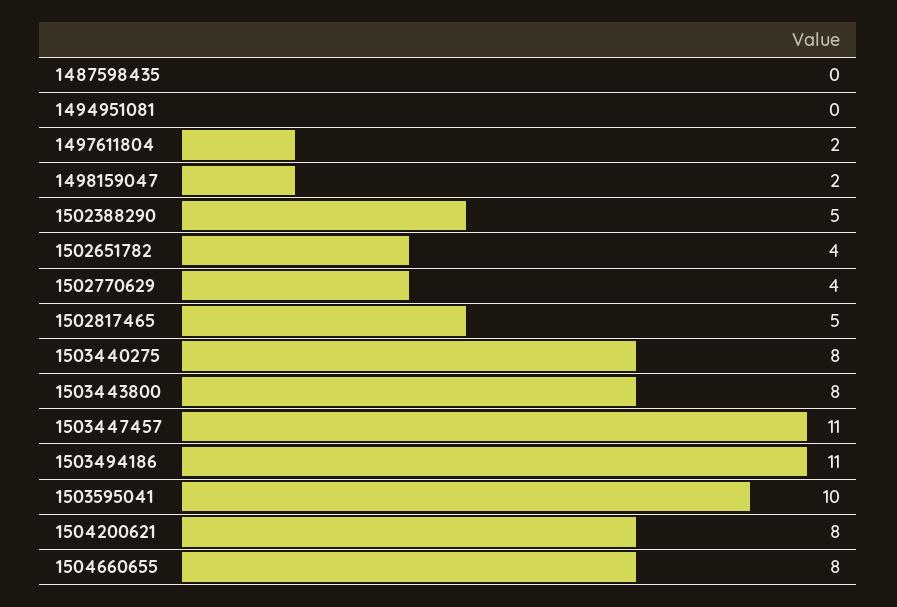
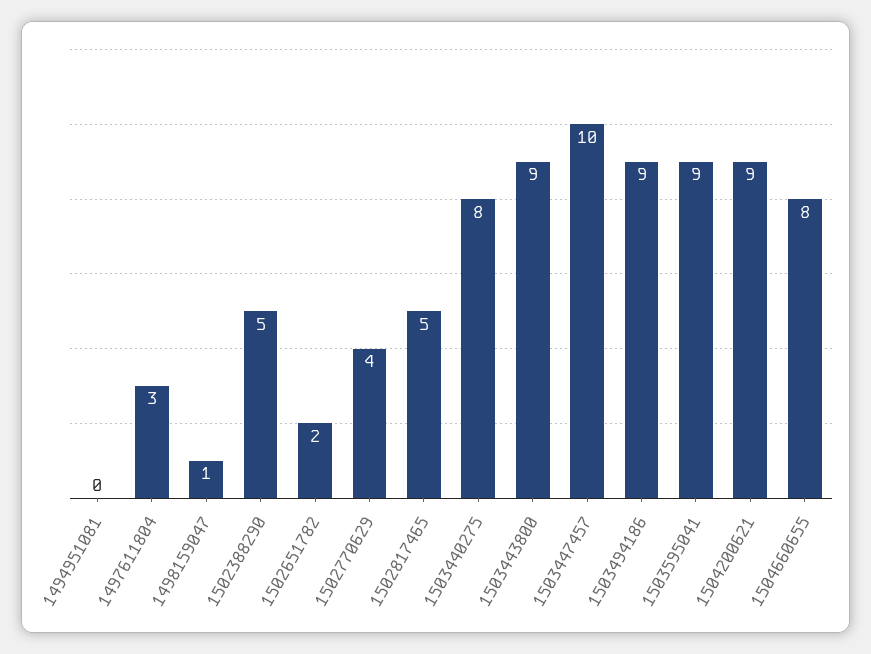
1487598435: 0 -> none
1497611804: 2 -> 3
1498159047: 2 -> 1
1502651782: 4 -> 2
1503443800: 8 -> 9
1503447457: 11 -> 10
1503494186: 11 -> 9
1503595041: 10 -> 9
1504200621: 8 -> 9

